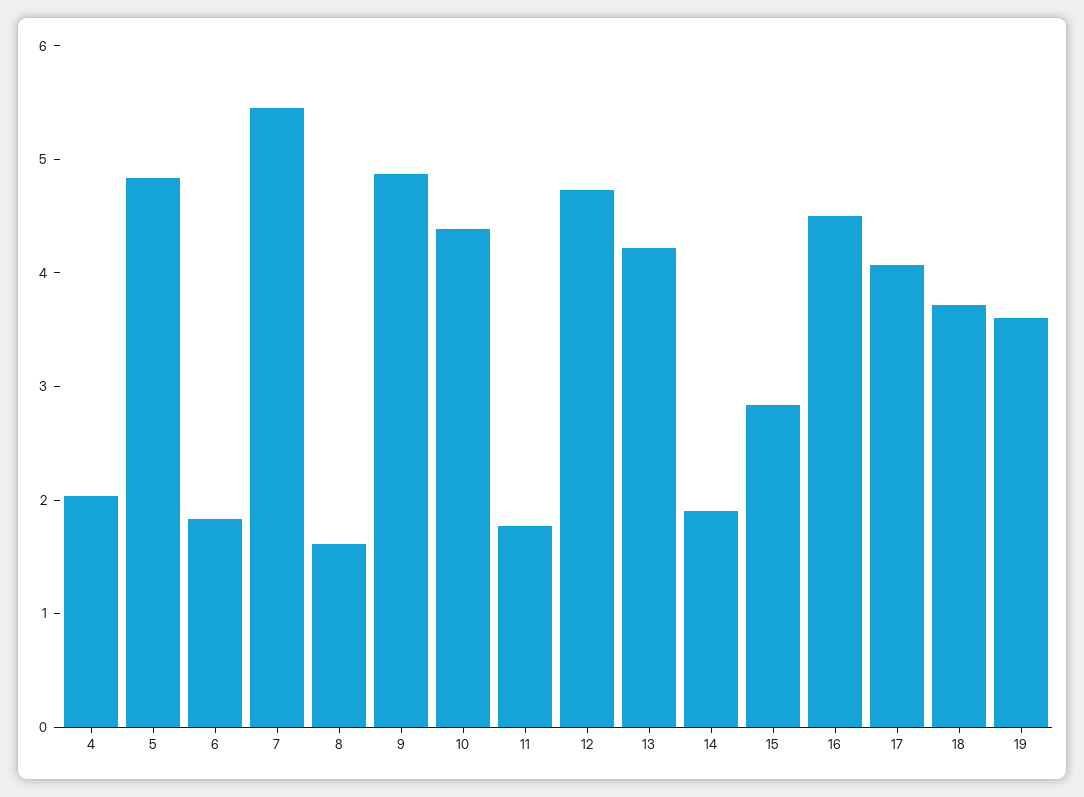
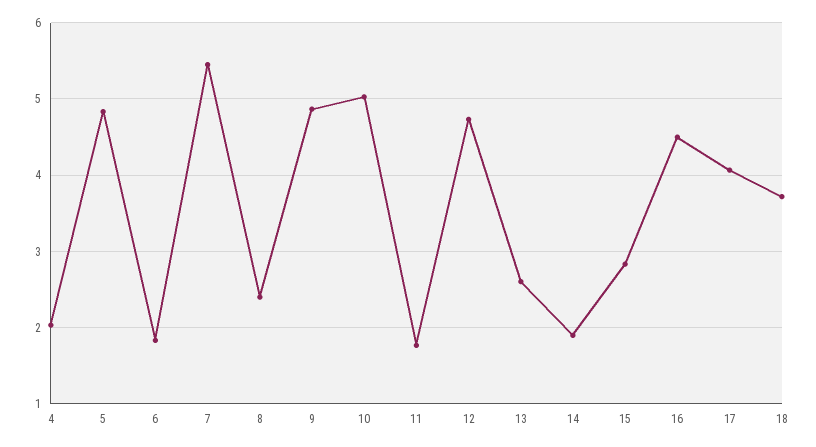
8: 1.6 -> 2.4
10: 4.4 -> 5
13: 4.2 -> 2.6
19: 3.6 -> none

